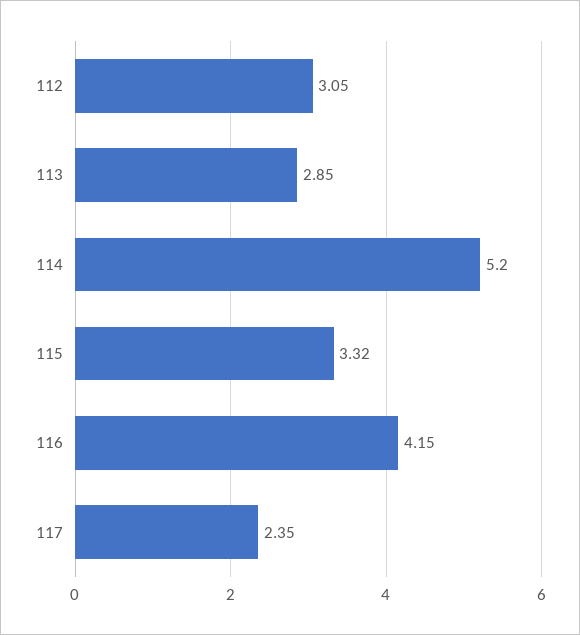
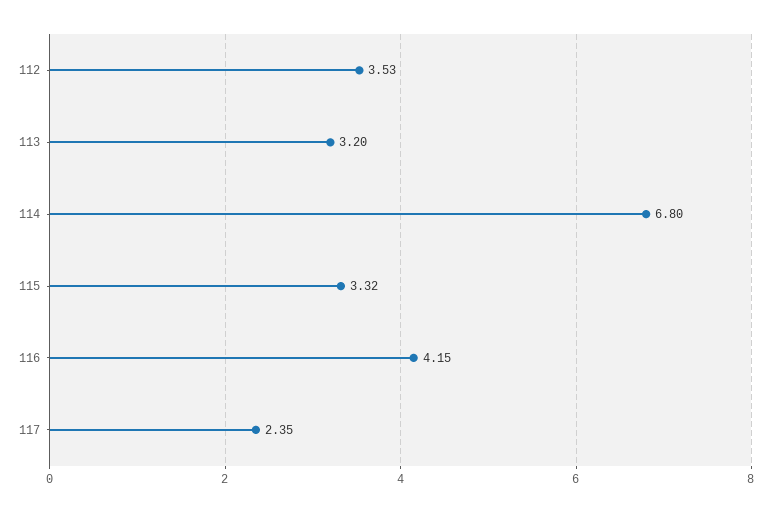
112: 3.05 -> 3.53
113: 2.85 -> 3.2
114: 5.2 -> 6.8

